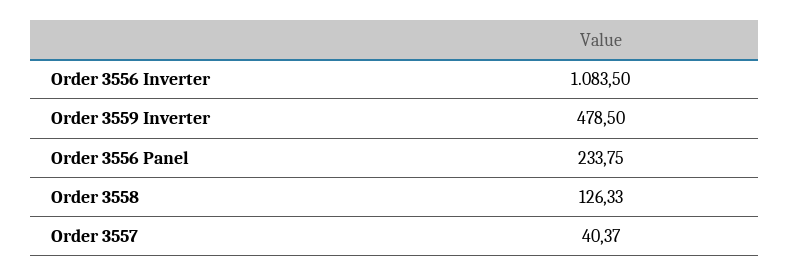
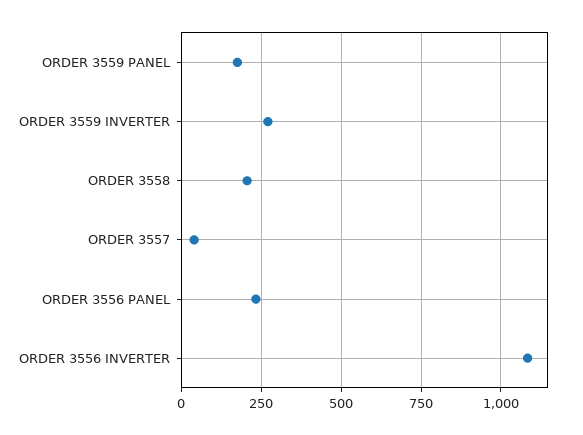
Order 3559 Inverter: 478.5 -> 275
Order 3558: 126.33 -> 200
ORDER 3559 PANEL: none -> 175

